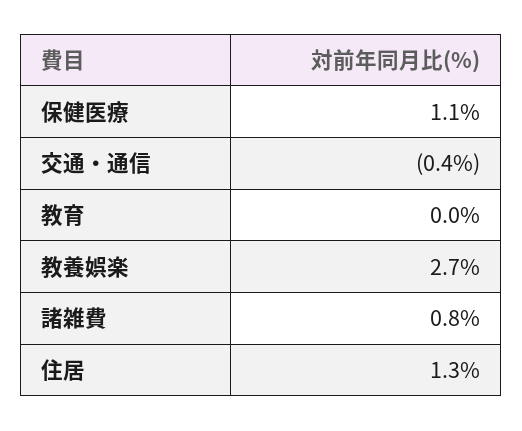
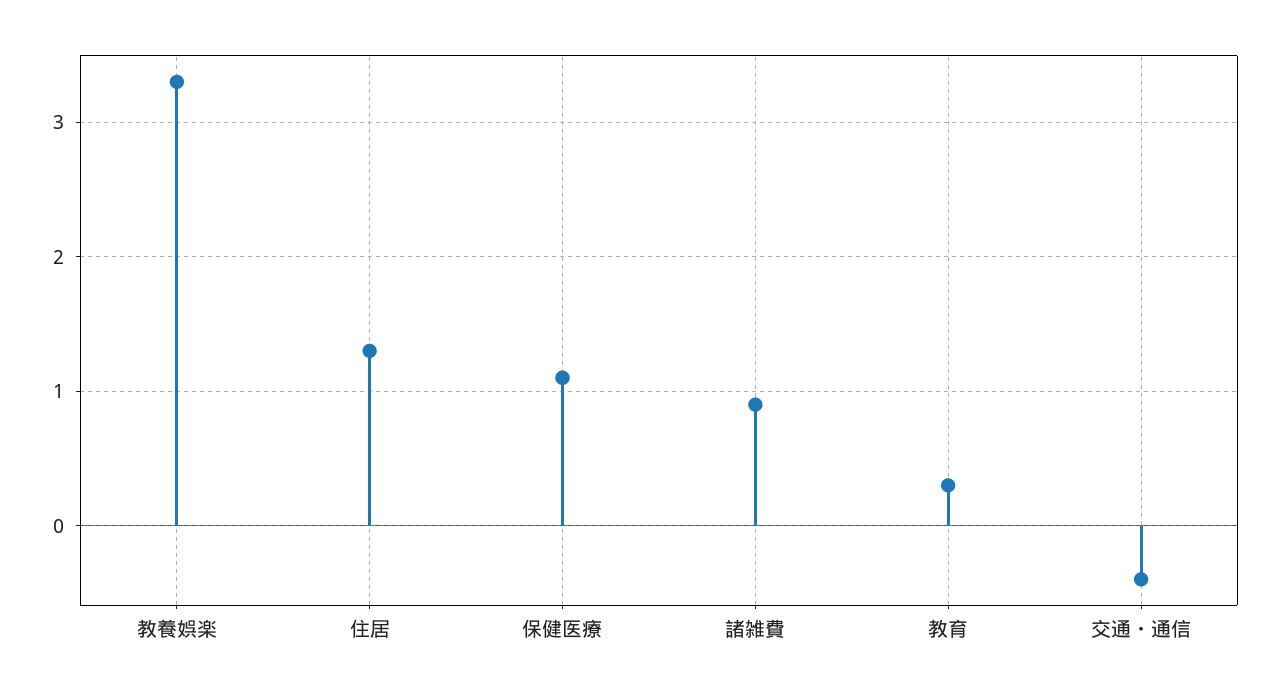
教育: 0 -> 0.3
教養娯楽: 2.7 -> 3.3
諸雑費: 0.8 -> 0.9

